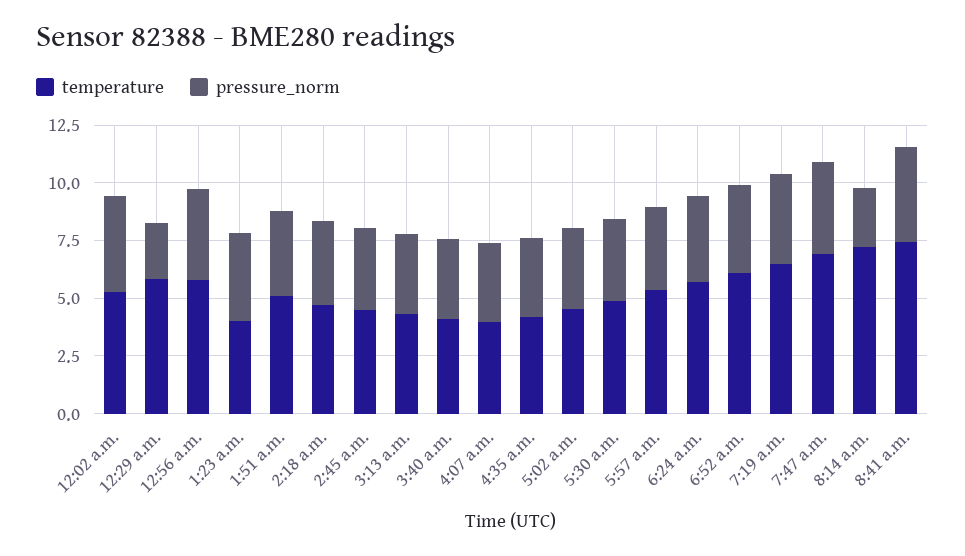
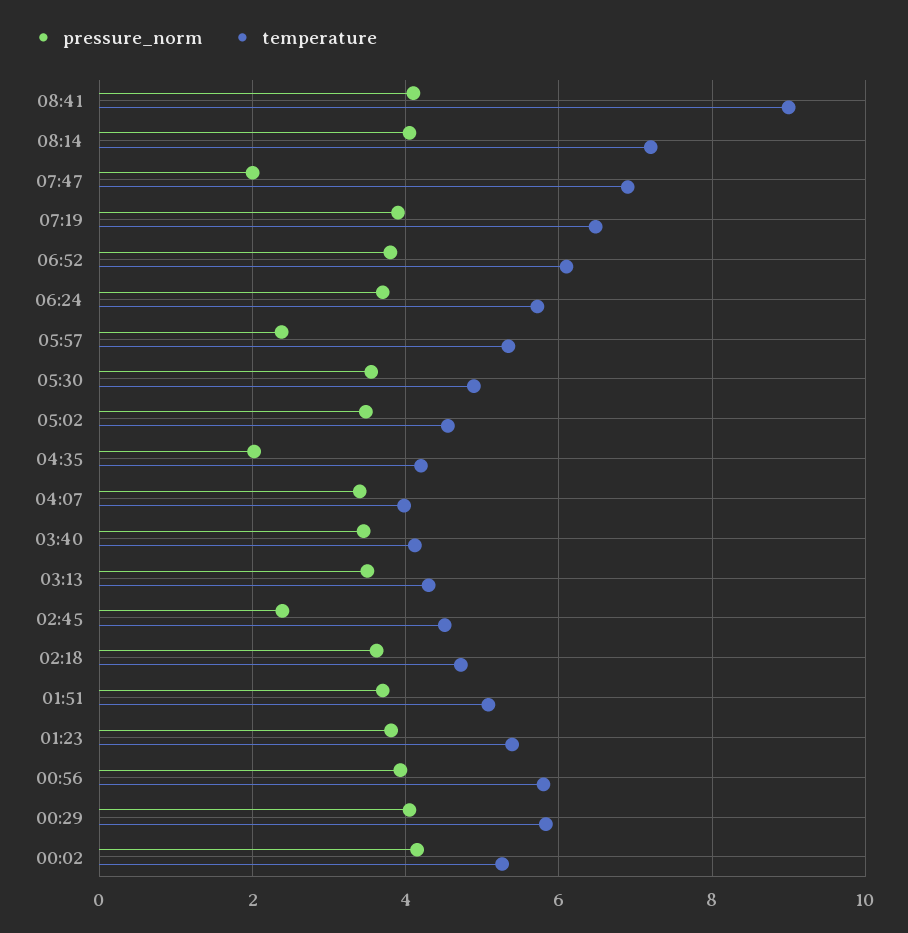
pressure_norm, 12:29 a.m.: 2.5 -> 4
temperature, 1:23 a.m.: 4 -> 5.4
pressure_norm, 2:45 a.m.: 3.5 -> 2.4
pressure_norm, 4:35 a.m.: 3.5 -> 2
pressure_norm, 5:57 a.m.: 3.5 -> 2.4
pressure_norm, 7:47 a.m.: 4 -> 2
pressure_norm, 8:14 a.m.: 2.5 -> 4
temperature, 8:41 a.m.: 7.5 -> 9

